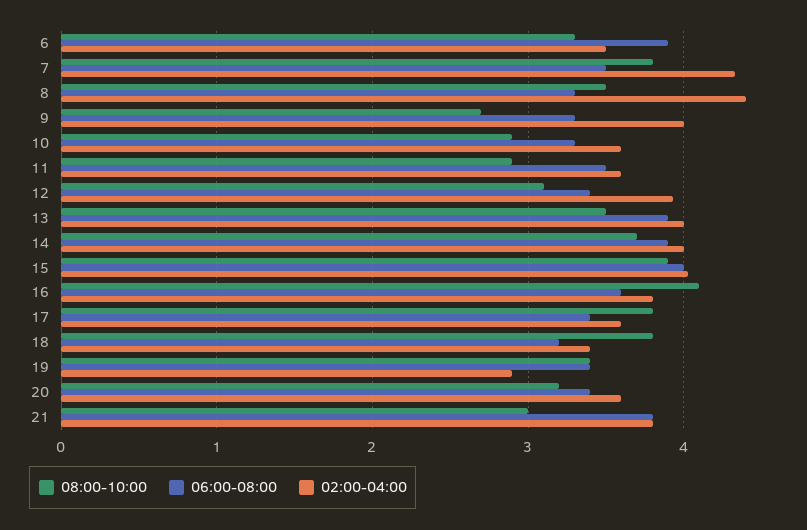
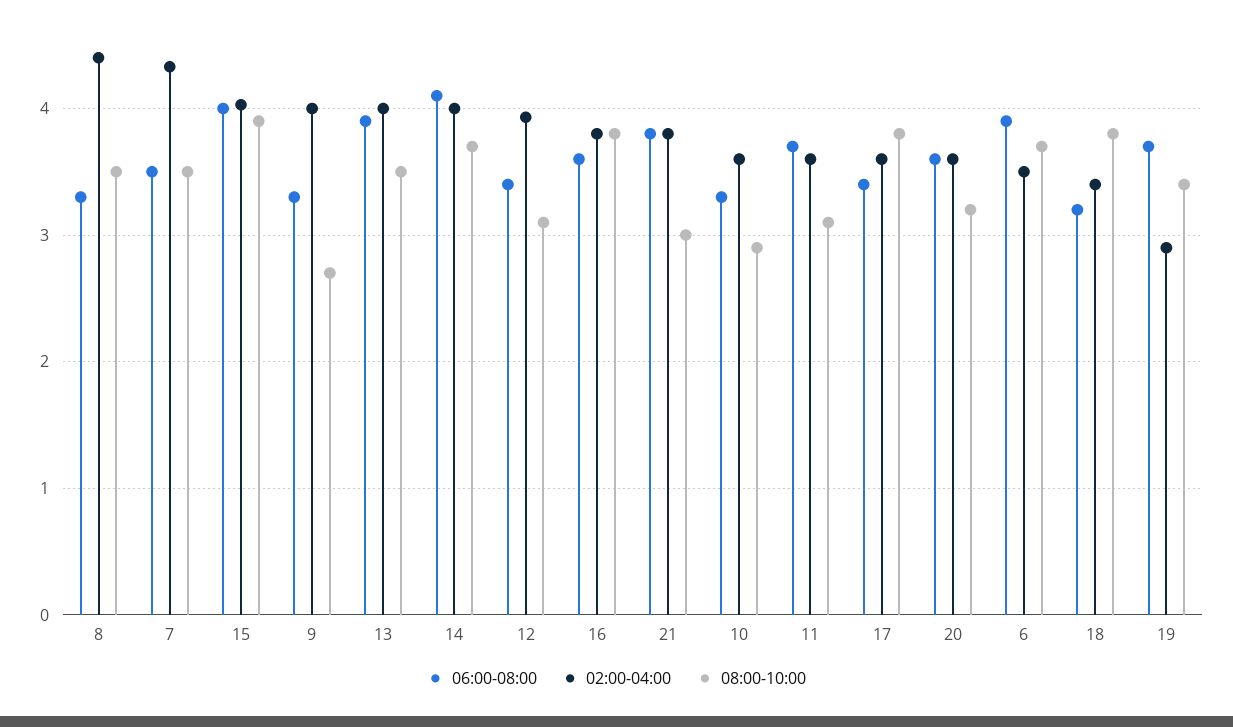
08:00-10:00, 6: 3.3 -> 3.7
08:00-10:00, 7: 3.8 -> 3.5
08:00-10:00, 11: 2.9 -> 3.1
06:00-08:00, 11: 3.5 -> 3.7
06:00-08:00, 14: 3.9 -> 4.1
08:00-10:00, 16: 4.1 -> 3.8
06:00-08:00, 19: 3.4 -> 3.7
06:00-08:00, 20: 3.4 -> 3.6

